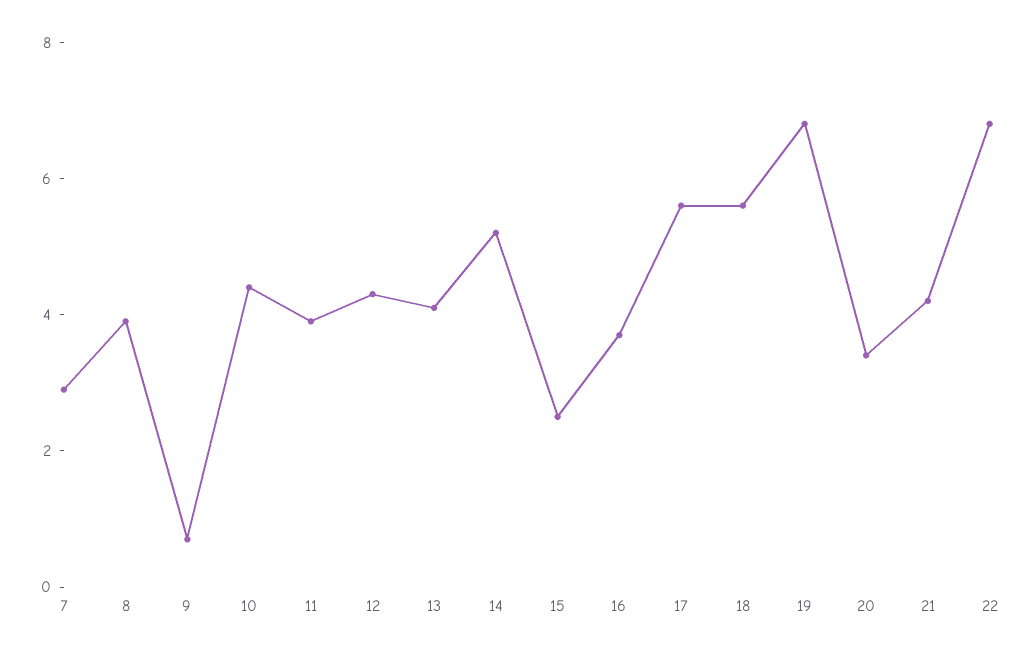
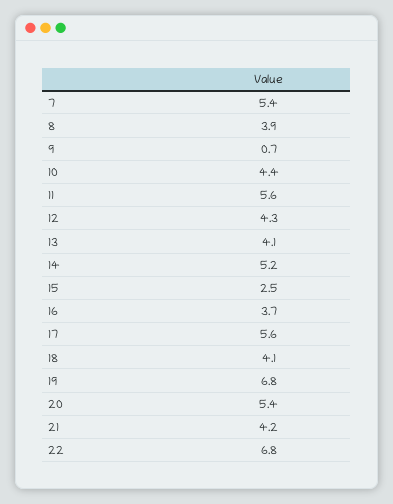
7: 3 -> 5.4
11: 4 -> 5.6
18: 5.5 -> 4.1
20: 3.5 -> 5.4

